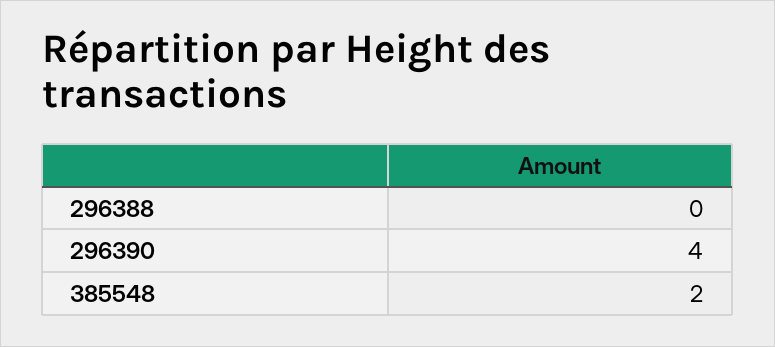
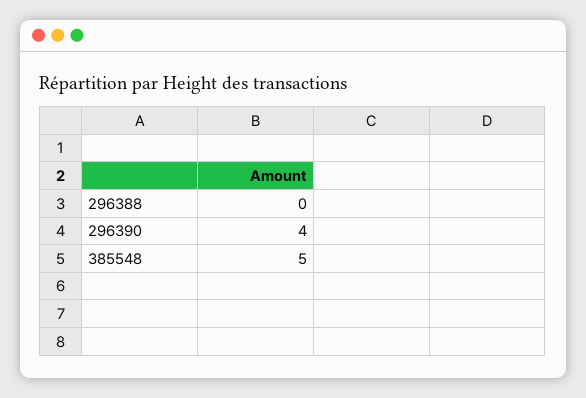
385548: 2 -> 5

